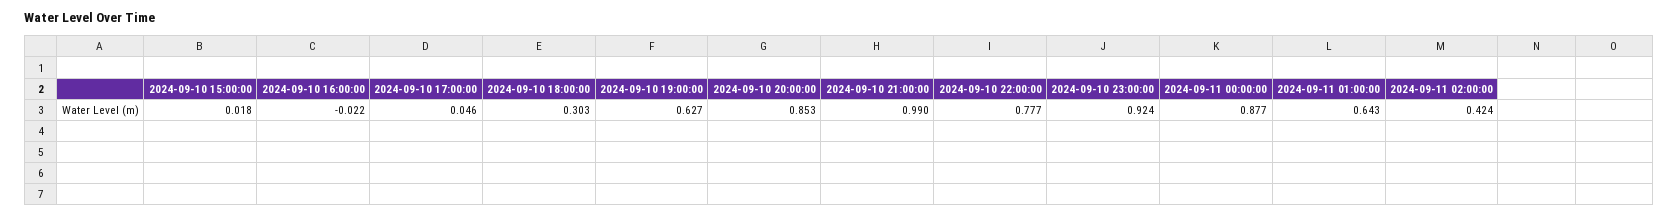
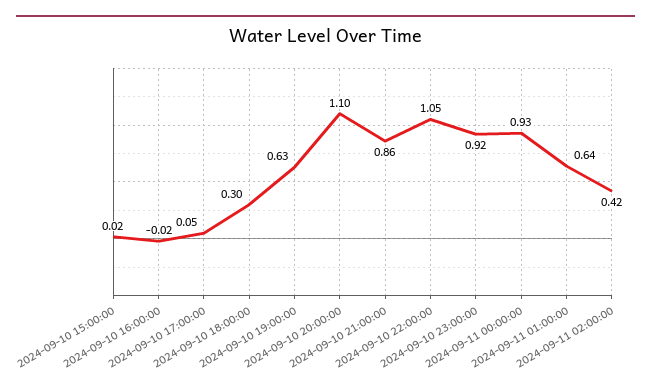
2024-09-10 20:00:00: 0.853 -> 1.1
2024-09-10 21:00:00: 0.99 -> 0.86
2024-09-10 22:00:00: 0.777 -> 1.05
2024-09-11 00:00:00: 0.877 -> 0.93

